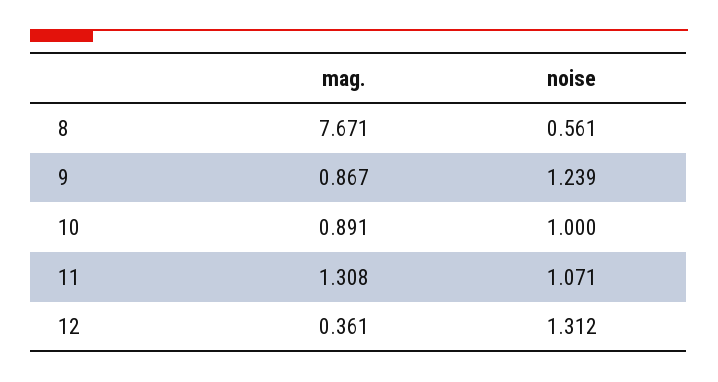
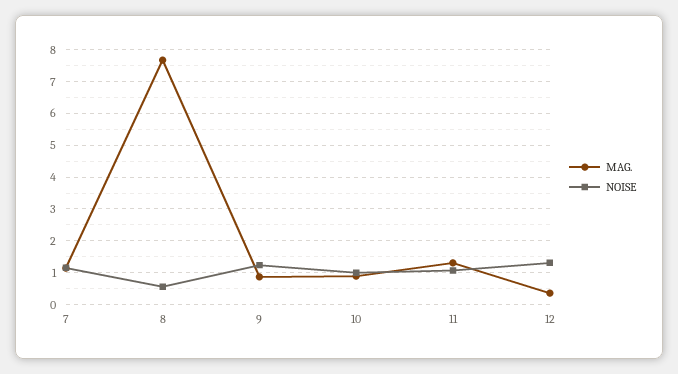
mag., 7: none -> 1.2
noise, 7: none -> 1.2

